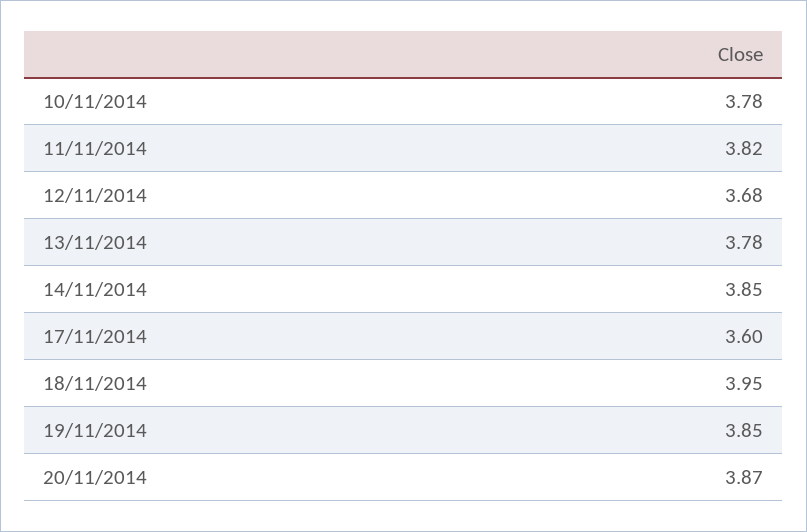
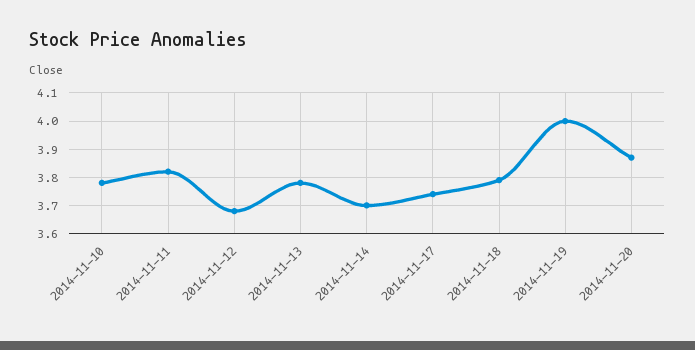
14/11/2014: 3.85 -> 3.7
17/11/2014: 3.6 -> 3.75
18/11/2014: 3.95 -> 3.8
19/11/2014: 3.85 -> 4

